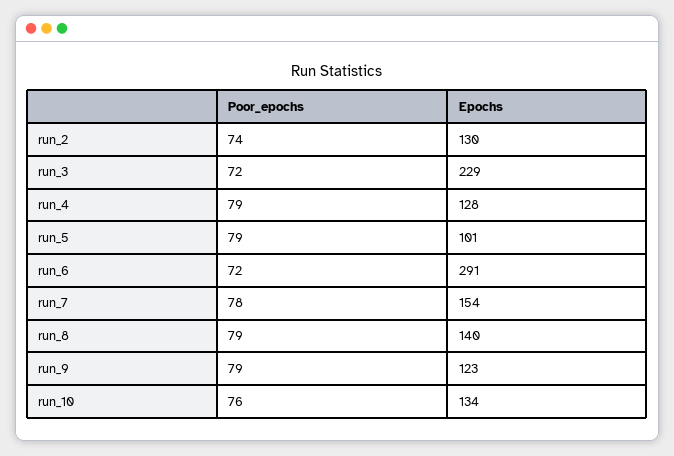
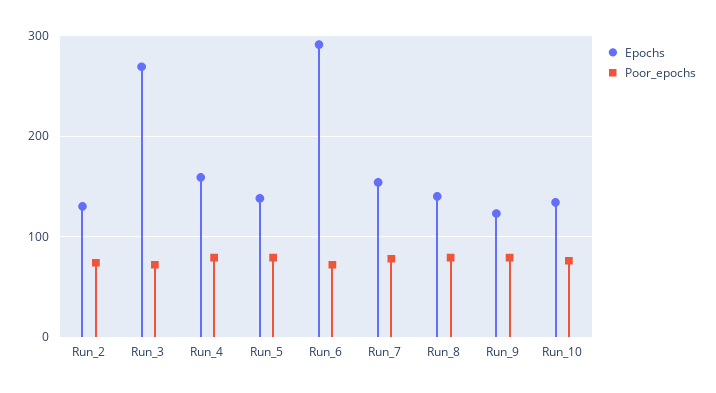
Epochs, run_3: 229 -> 270
Epochs, run_4: 128 -> 160
Epochs, run_5: 101 -> 140

